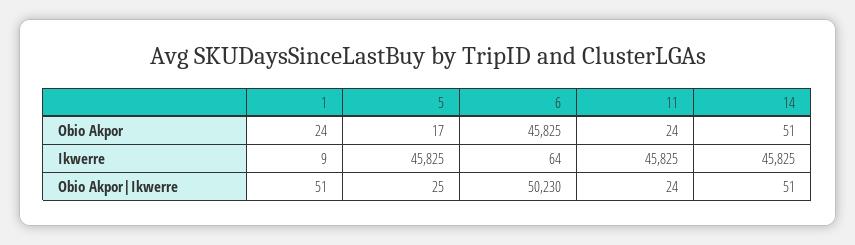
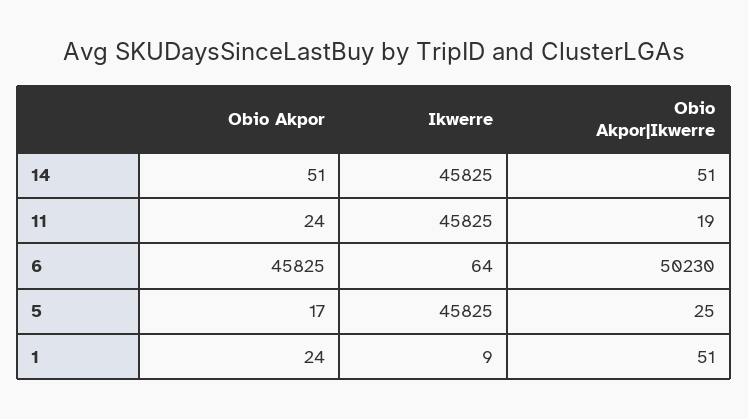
11, Obio Akpor|Ikwerre: 24 -> 19

